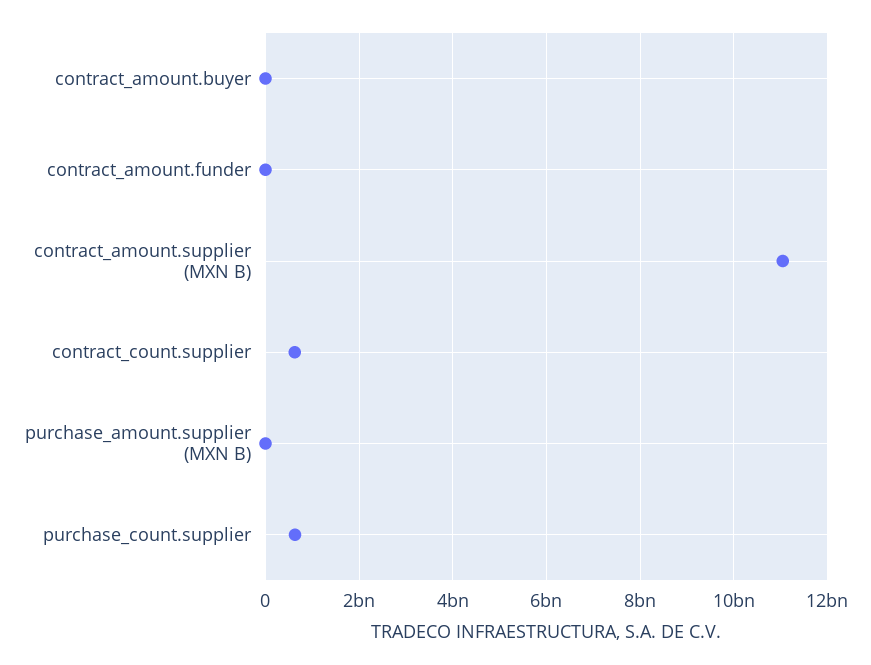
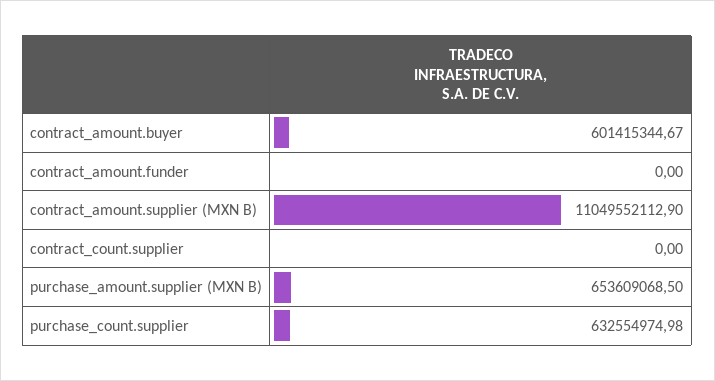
contract_amount.buyer: 0 -> 601415344.67
contract_count.supplier: 600000000 -> 0
purchase_amount.supplier (MXN B): 0 -> 653609068.5

